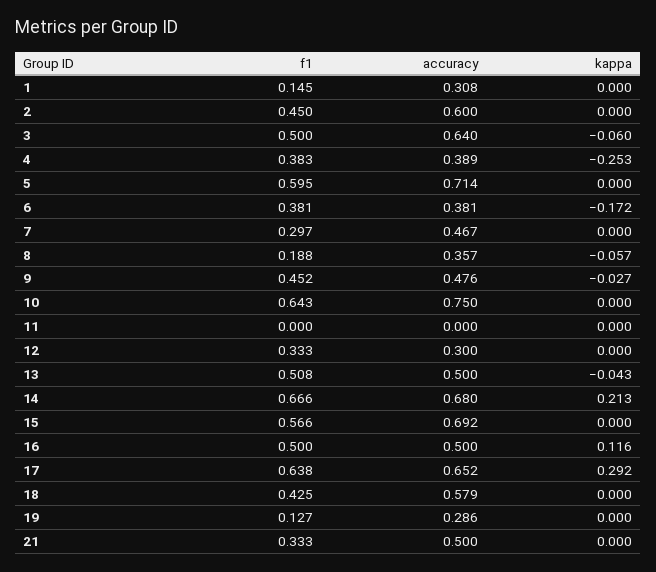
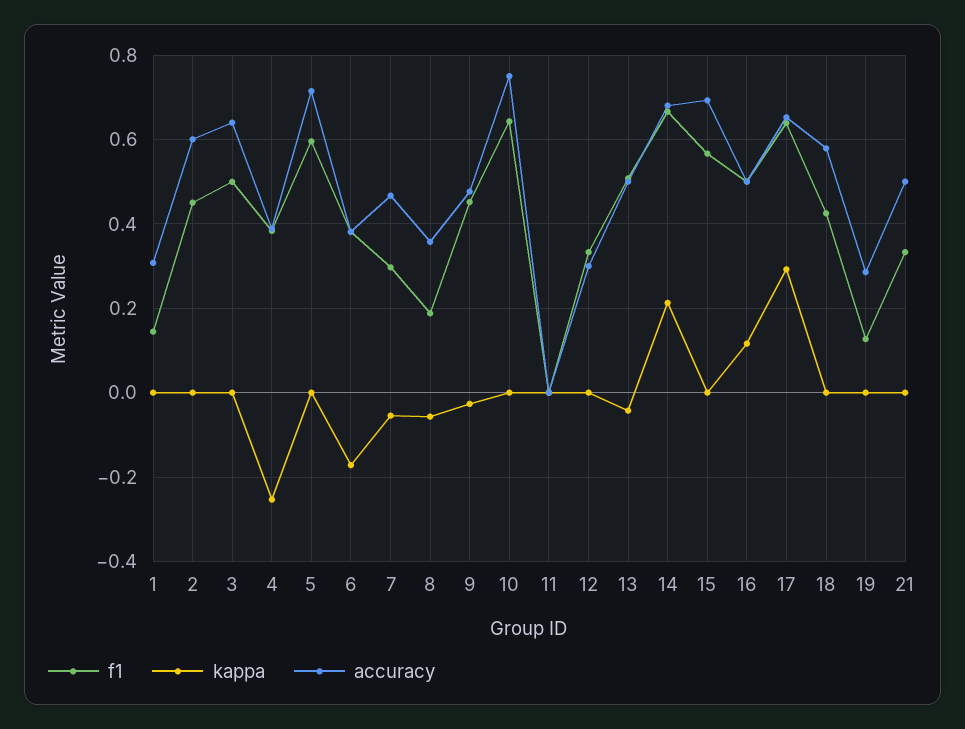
kappa, 3: -0.06 -> 0
kappa, 7: 0 -> -0.06

